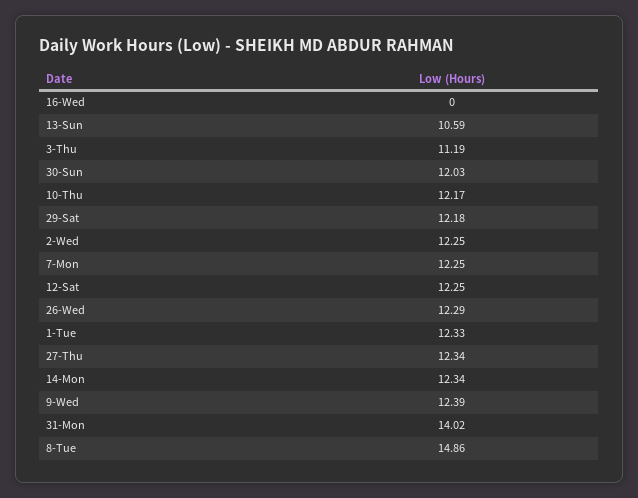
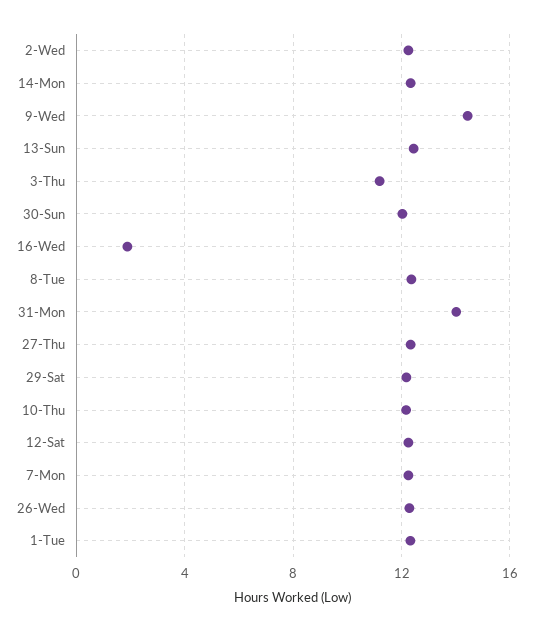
16-Wed: 0 -> 2
13-Sun: 10.59 -> 12.5
9-Wed: 12.39 -> 14.5
8-Tue: 14.86 -> 12.5

